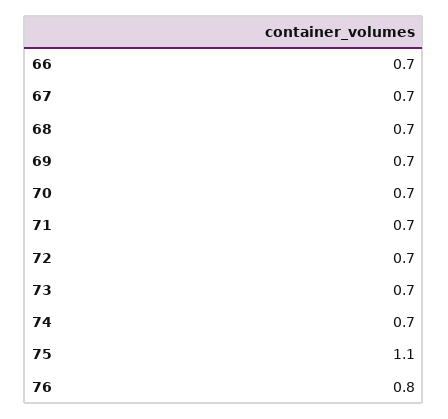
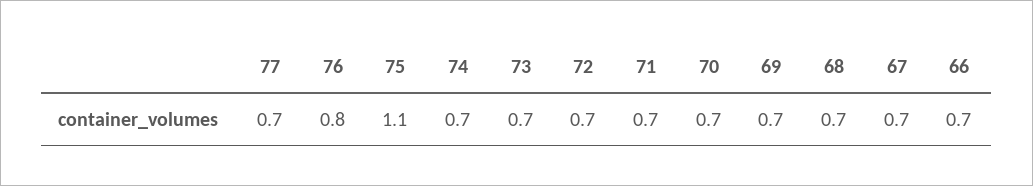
77: none -> 0.7

